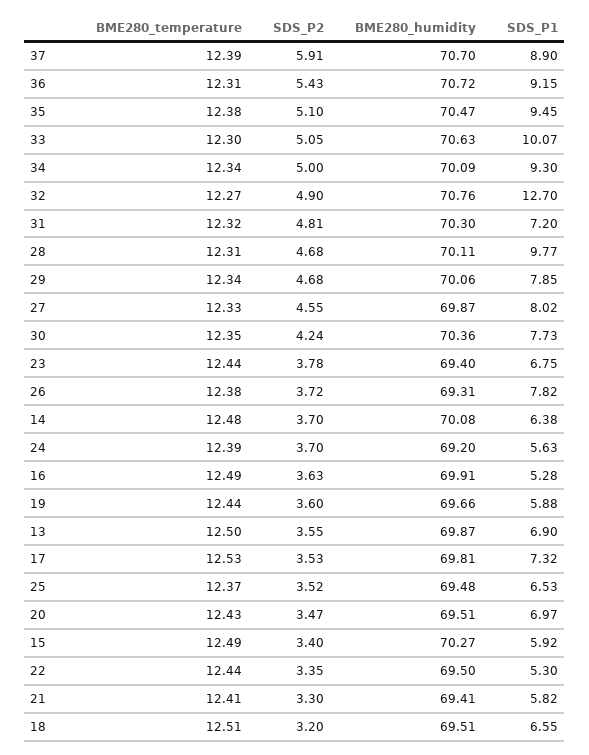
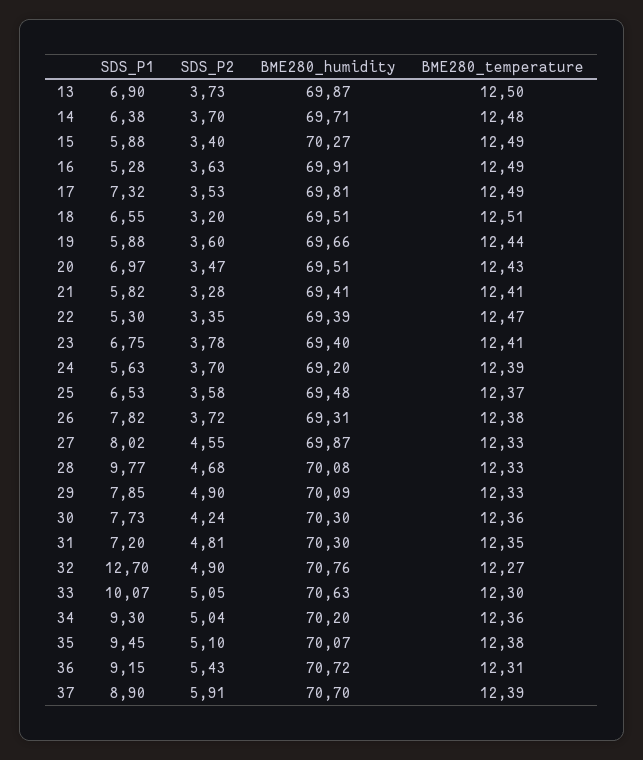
BME280_humidity, 35: 70.47 -> 70.07
BME280_temperature, 34: 12.34 -> 12.36
SDS_P2, 34: 5 -> 5.04
BME280_humidity, 34: 70.09 -> 70.2
BME280_temperature, 31: 12.32 -> 12.35
BME280_temperature, 28: 12.31 -> 12.33
BME280_humidity, 28: 70.11 -> 70.08
BME280_temperature, 29: 12.34 -> 12.33
SDS_P2, 29: 4.68 -> 4.9
BME280_humidity, 29: 70.06 -> 70.09
BME280_temperature, 30: 12.35 -> 12.36
BME280_humidity, 30: 70.36 -> 70.3
BME280_temperature, 23: 12.44 -> 12.41
BME280_humidity, 14: 70.08 -> 69.71
SDS_P2, 13: 3.55 -> 3.73
BME280_temperature, 17: 12.53 -> 12.49
SDS_P2, 25: 3.52 -> 3.58
SDS_P1, 15: 5.92 -> 5.88
BME280_temperature, 22: 12.44 -> 12.47
BME280_humidity, 22: 69.5 -> 69.39
SDS_P2, 21: 3.3 -> 3.28

